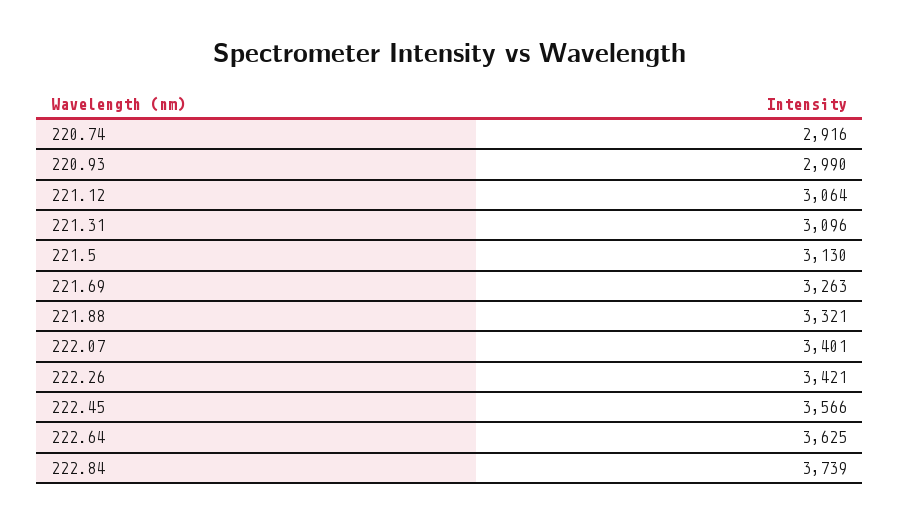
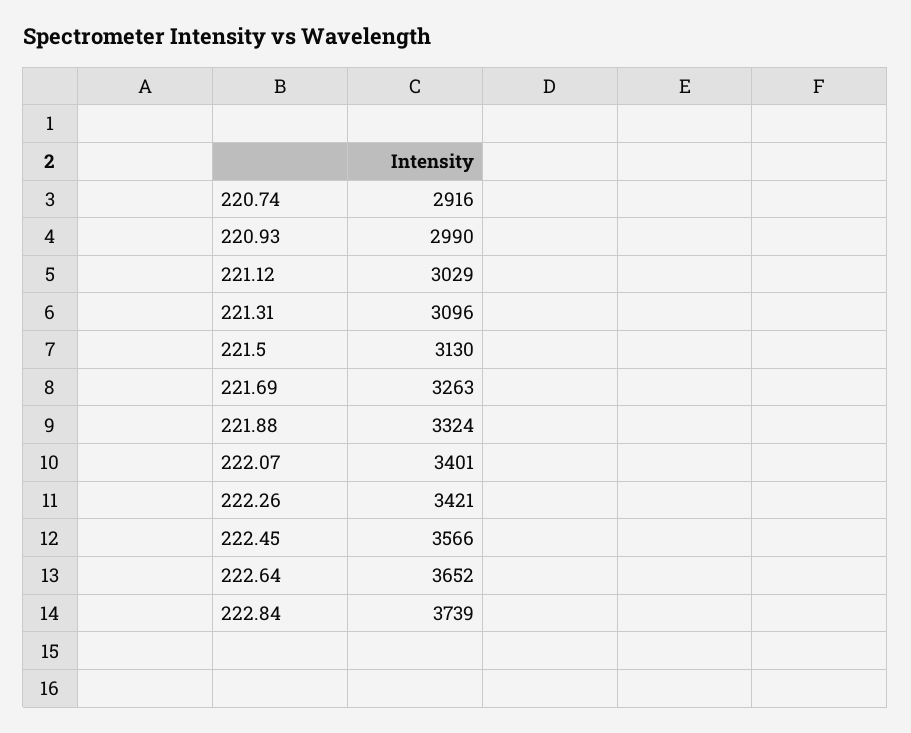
221.12: 3064 -> 3029
221.88: 3321 -> 3324
222.64: 3625 -> 3652

